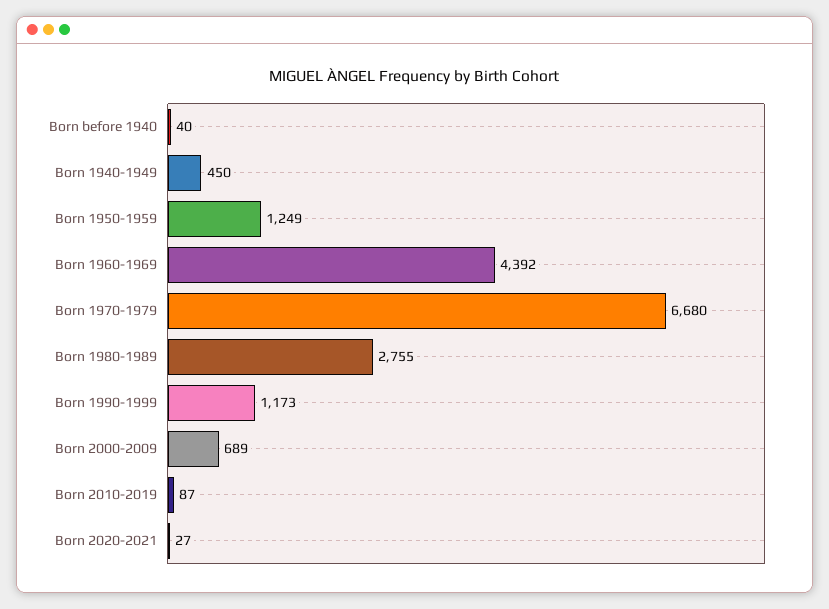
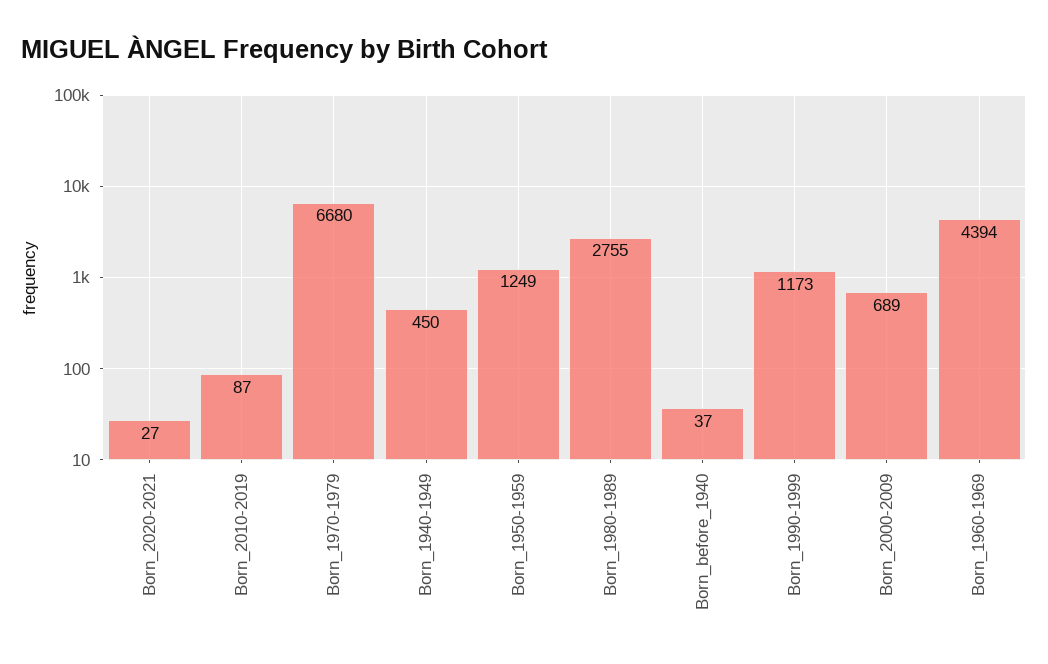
Born before 1940: 40 -> 37
Born 1960-1969: 4392 -> 4394

